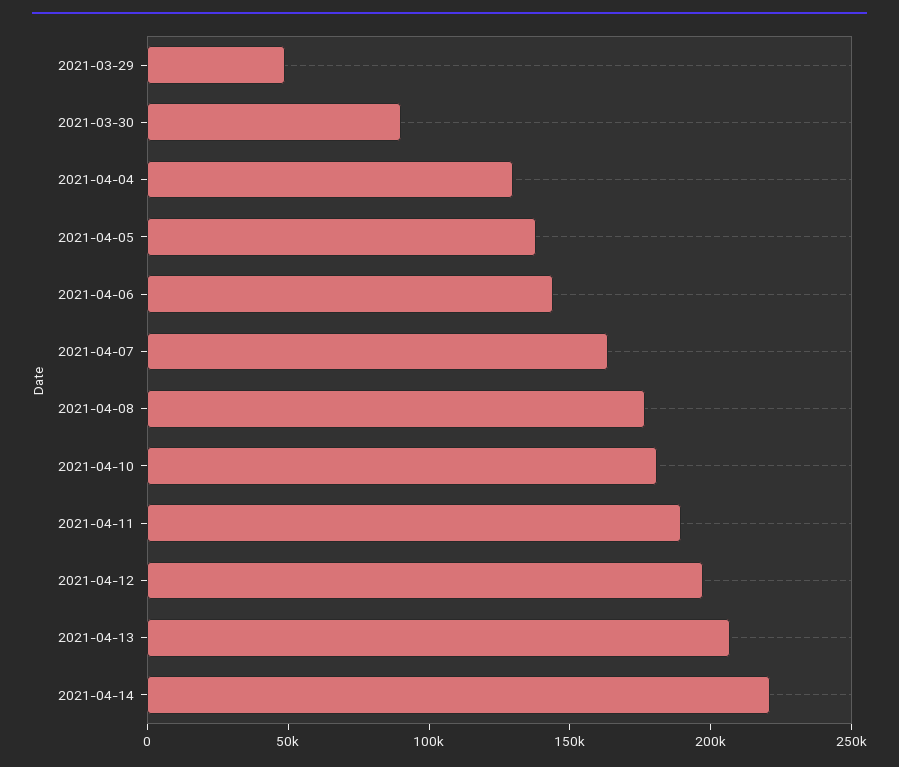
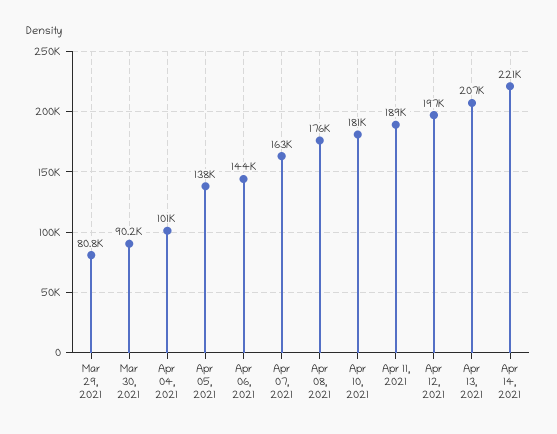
2021-03-29: 50000 -> 80800
2021-04-04: 130000 -> 101000

